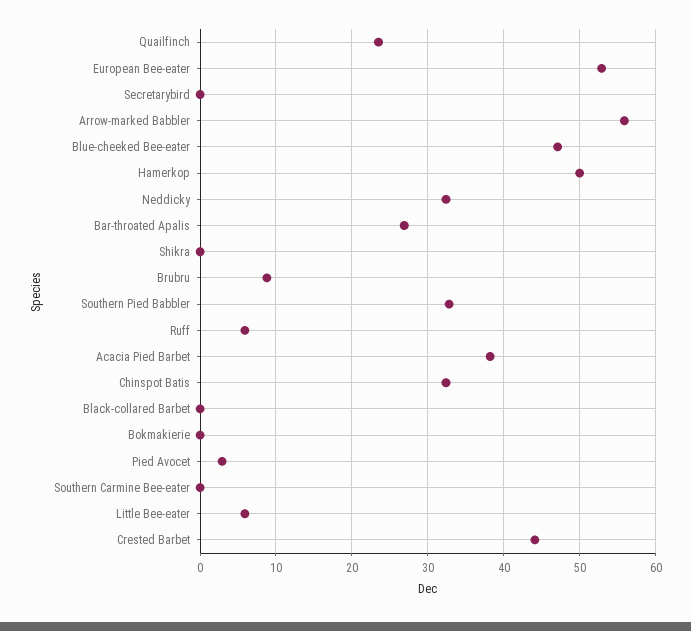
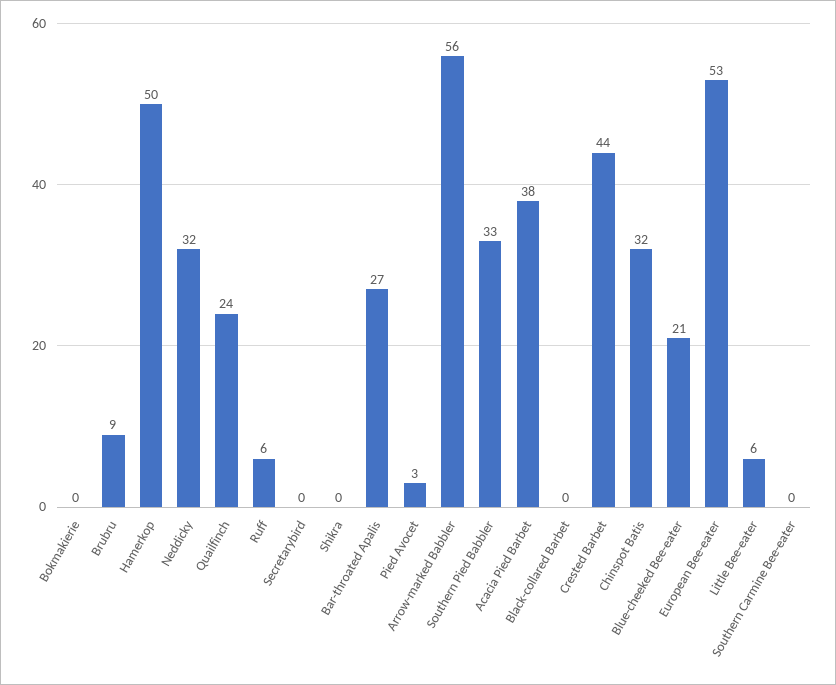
Blue-cheeked Bee-eater: 47 -> 21

